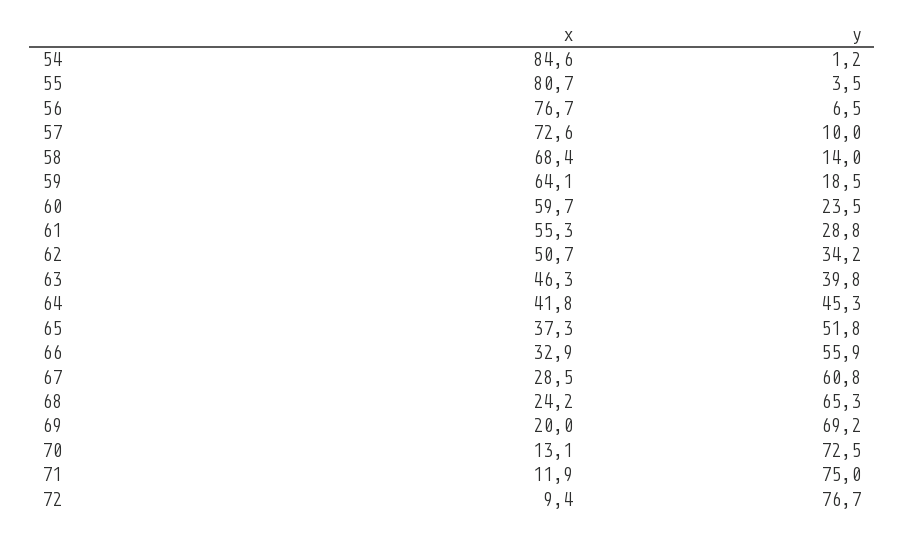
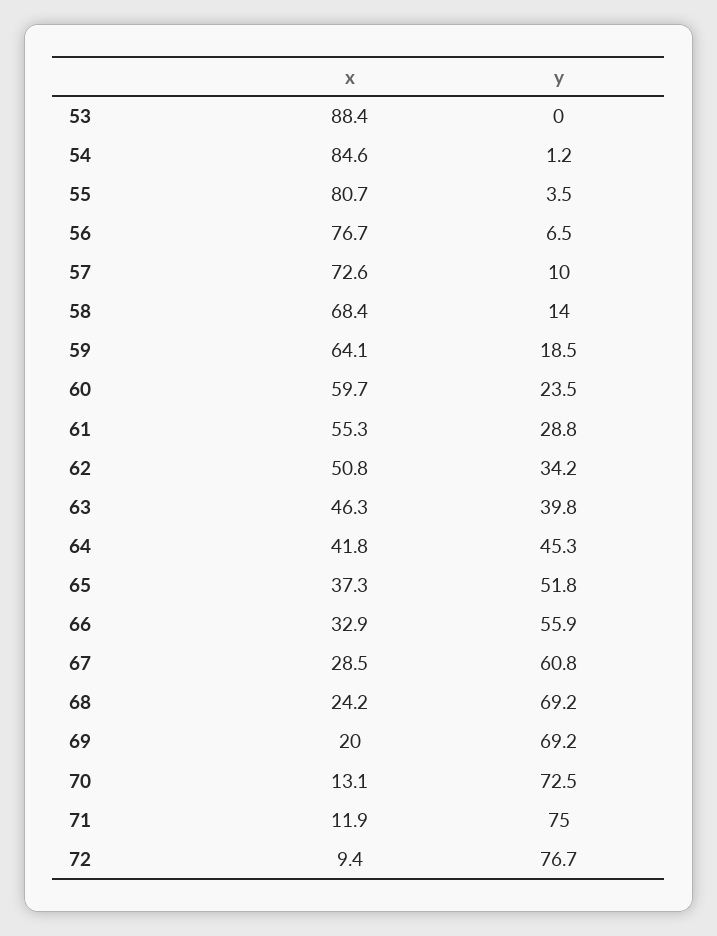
x, 62: 50.7 -> 50.8
y, 68: 65.3 -> 69.2
x, 53: none -> 88.4
y, 53: none -> 0

